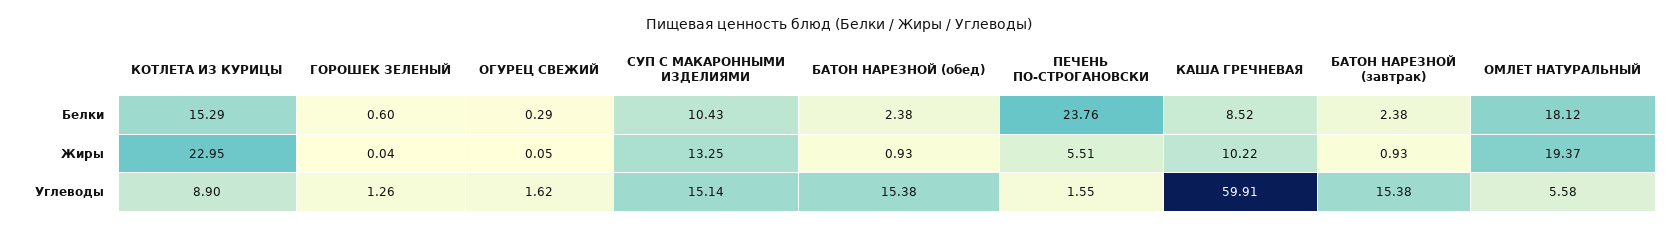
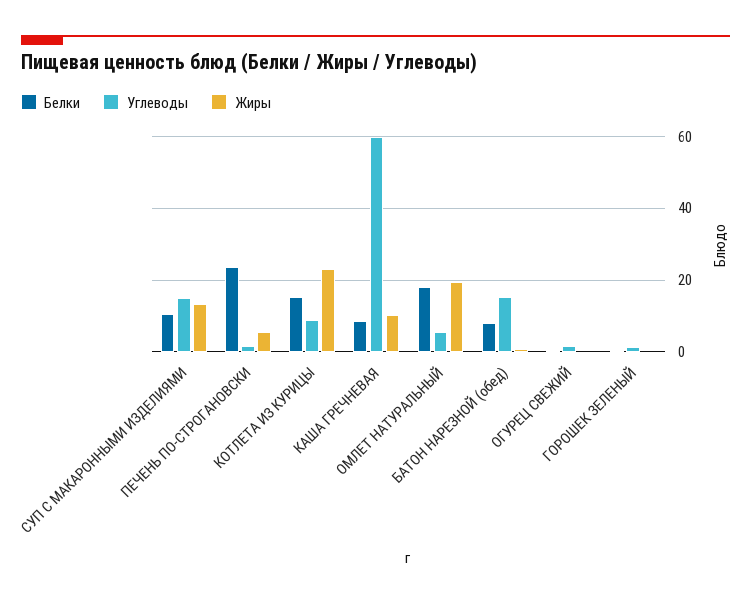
Белки, БАТОН НАРЕЗНОЙ (обед): 2.38 -> 8
Белки, БАТОН НАРЕЗНОЙ (завтрак): 2.38 -> none
Жиры, БАТОН НАРЕЗНОЙ (завтрак): 0.93 -> none
Углеводы, БАТОН НАРЕЗНОЙ (завтрак): 15.38 -> none

